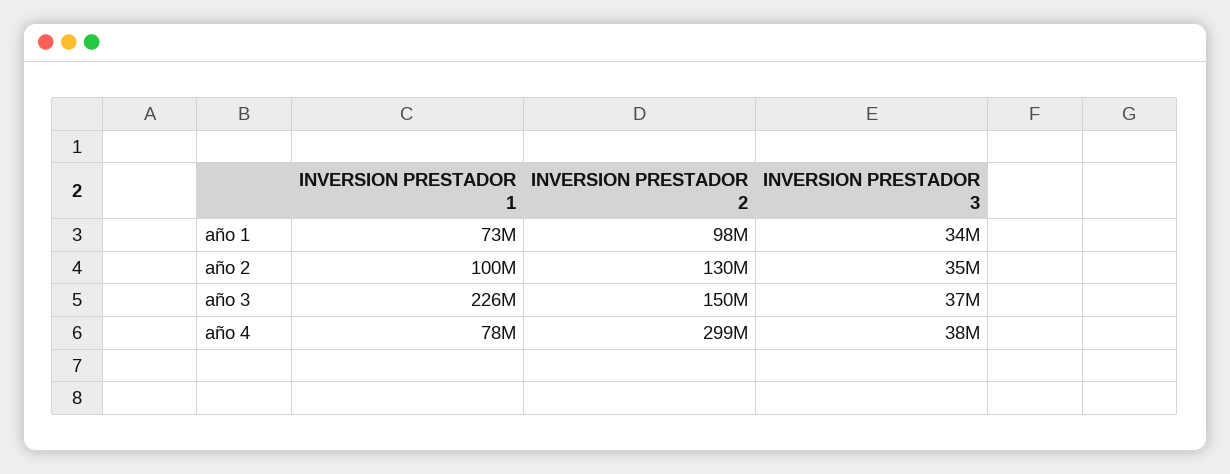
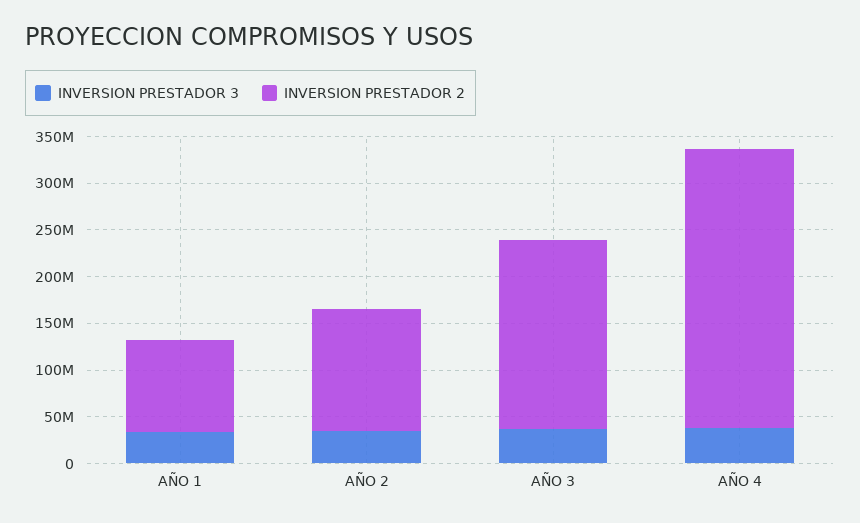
INVERSION PRESTADOR 1, año 1: 73000000 -> none
INVERSION PRESTADOR 1, año 2: 100000000 -> none
INVERSION PRESTADOR 1, año 3: 226000000 -> none
INVERSION PRESTADOR 2, año 3: 150000000 -> 200000000
INVERSION PRESTADOR 1, año 4: 78000000 -> none

